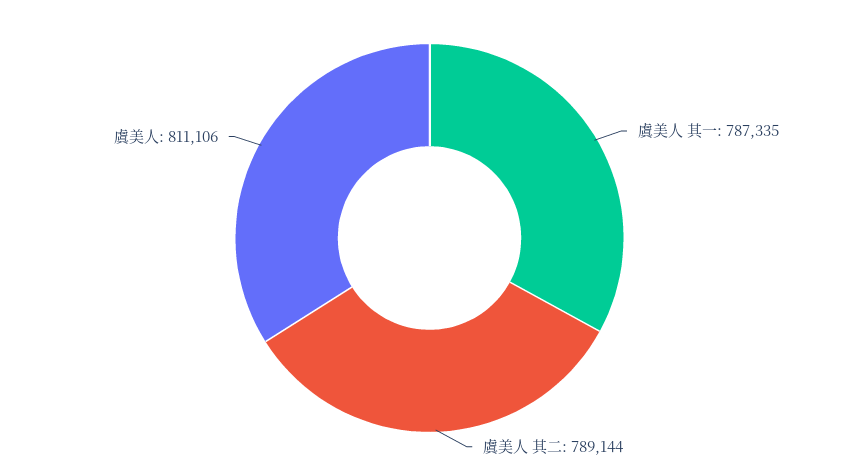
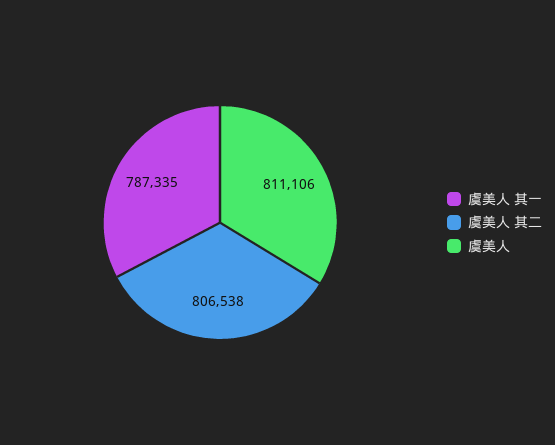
虞美人 其二: 789144 -> 806538

